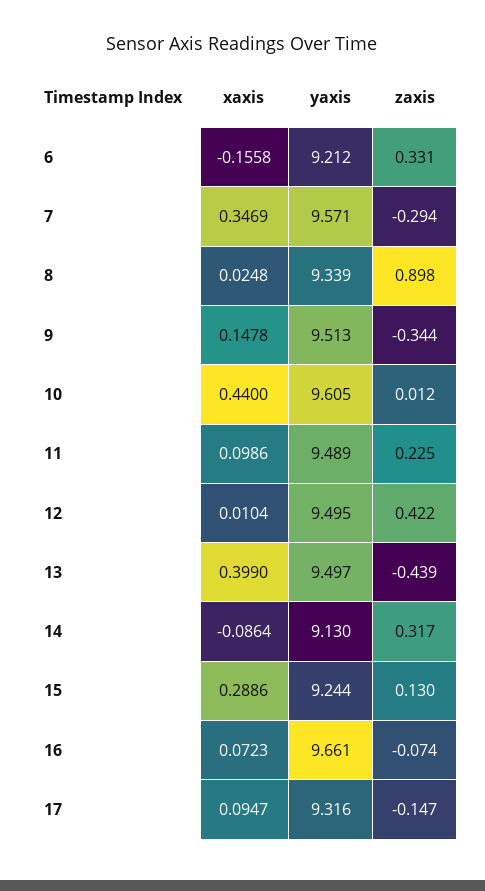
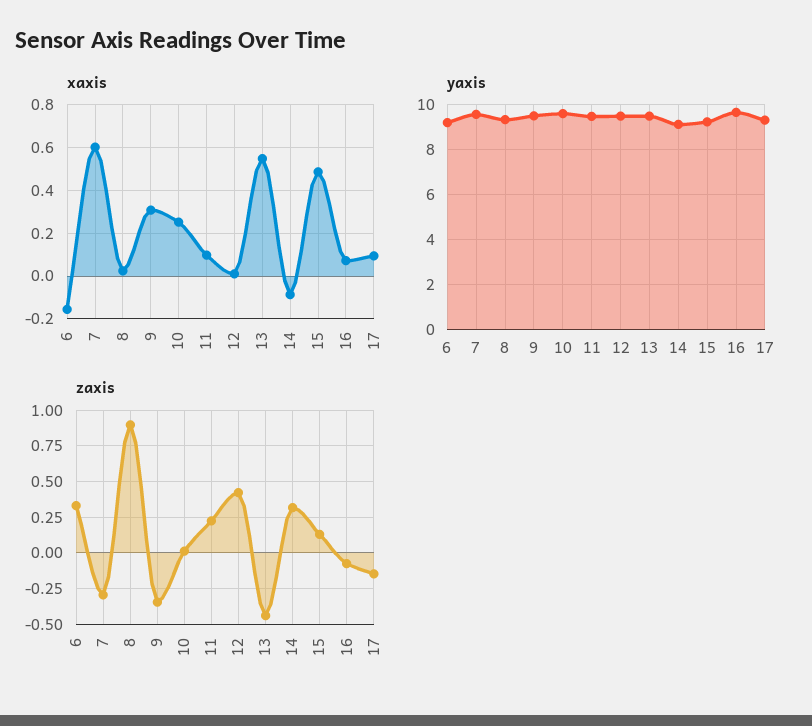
xaxis, 7: 0.3469 -> 0.6
xaxis, 9: 0.1478 -> 0.3
xaxis, 10: 0.44 -> 0.25
xaxis, 13: 0.399 -> 0.55
xaxis, 15: 0.2886 -> 0.5

